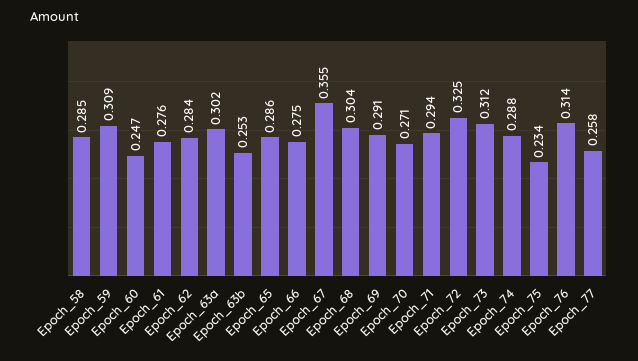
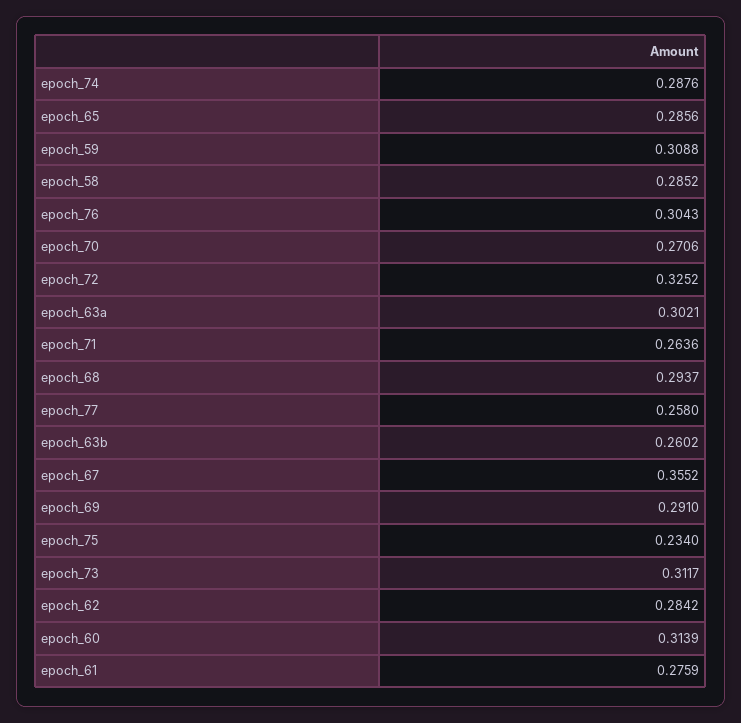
Epoch_60: 0.247 -> 0.3139
Epoch_63b: 0.253 -> 0.2602
Epoch_66: 0.275 -> none
Epoch_68: 0.304 -> 0.2937
Epoch_71: 0.294 -> 0.2636
Epoch_76: 0.314 -> 0.3043

